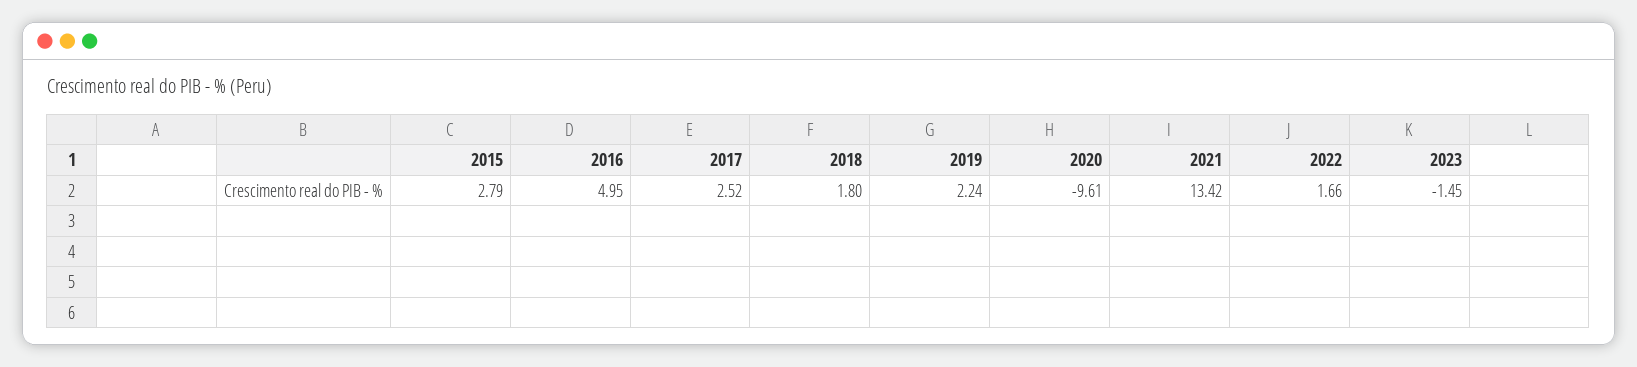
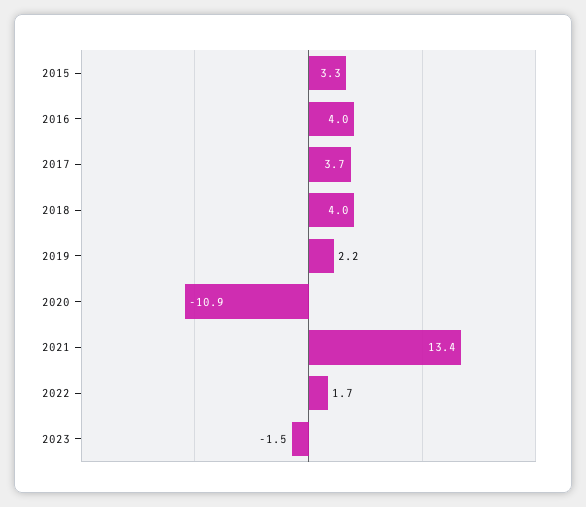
2015: 2.79 -> 3.3
2016: 4.95 -> 4
2017: 2.52 -> 3.7
2018: 1.8 -> 4
2020: -9.61 -> -10.9

